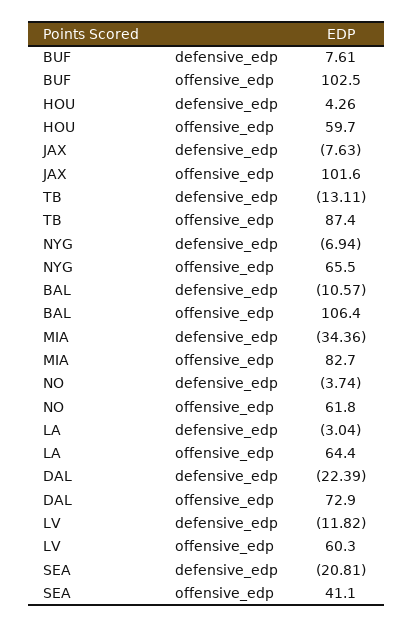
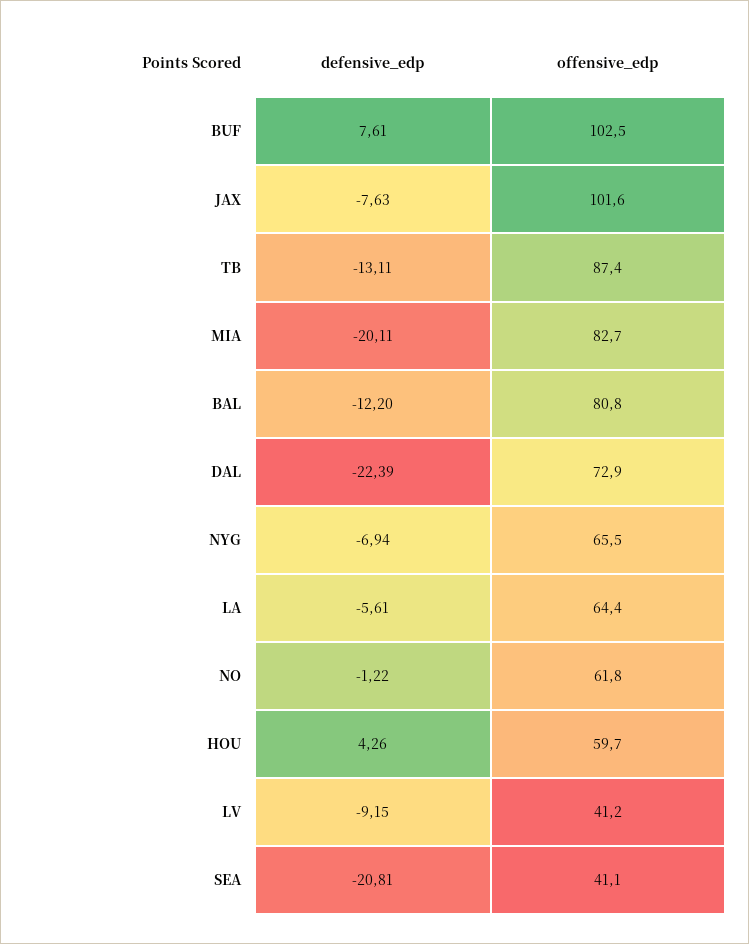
BAL, defensive_edp: -10.57 -> -12.2
BAL, offensive_edp: 106.4 -> 80.8
MIA, defensive_edp: -34.36 -> -20.11
NO, defensive_edp: -3.74 -> -1.22
LA, defensive_edp: -3.04 -> -5.61
LV, defensive_edp: -11.82 -> -9.15
LV, offensive_edp: 60.3 -> 41.2

